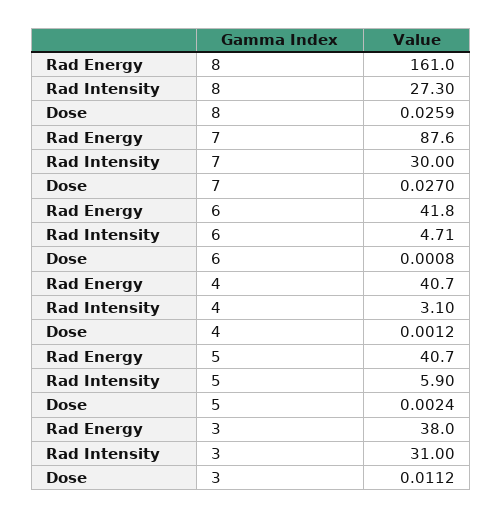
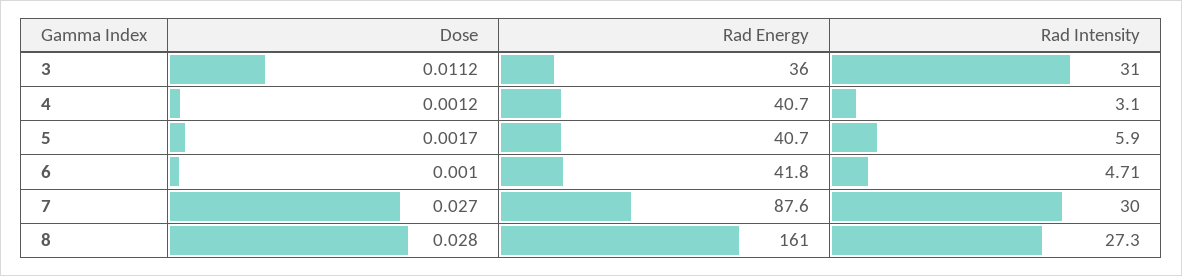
Dose, 8: 0.0259 -> 0.028
Dose, 6: 0.0008 -> 0.001
Dose, 5: 0.0024 -> 0.0017
Rad Energy, 3: 38 -> 36

